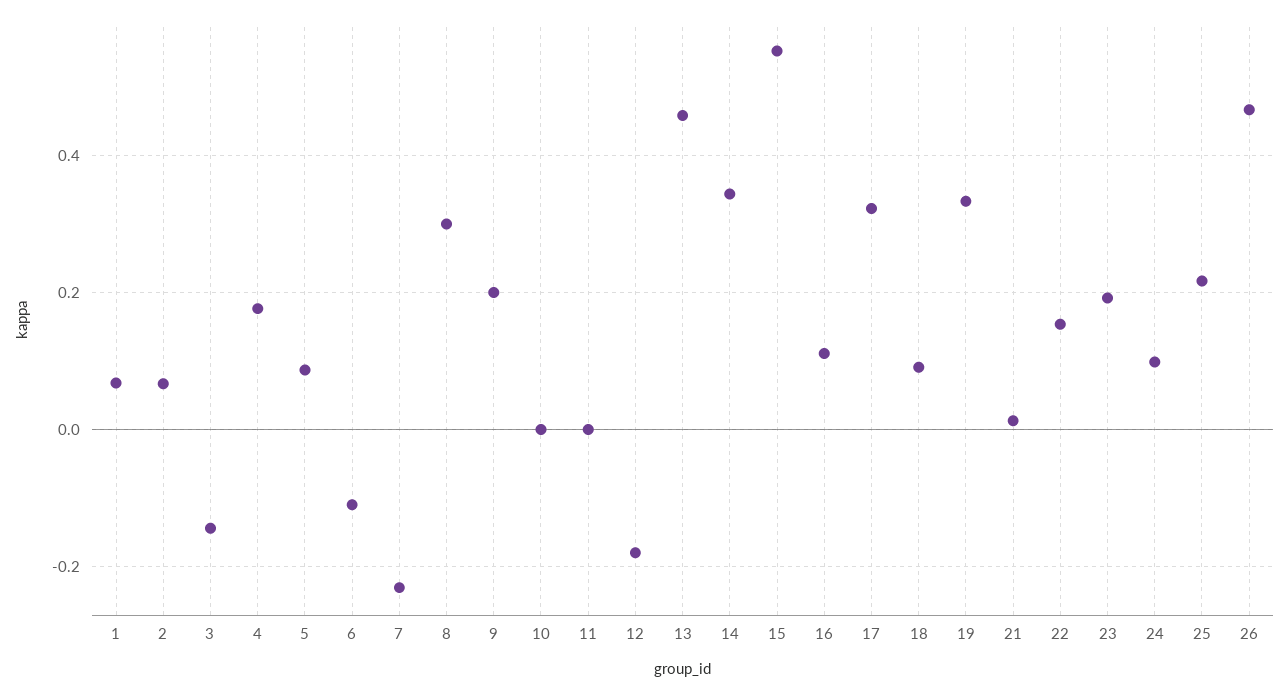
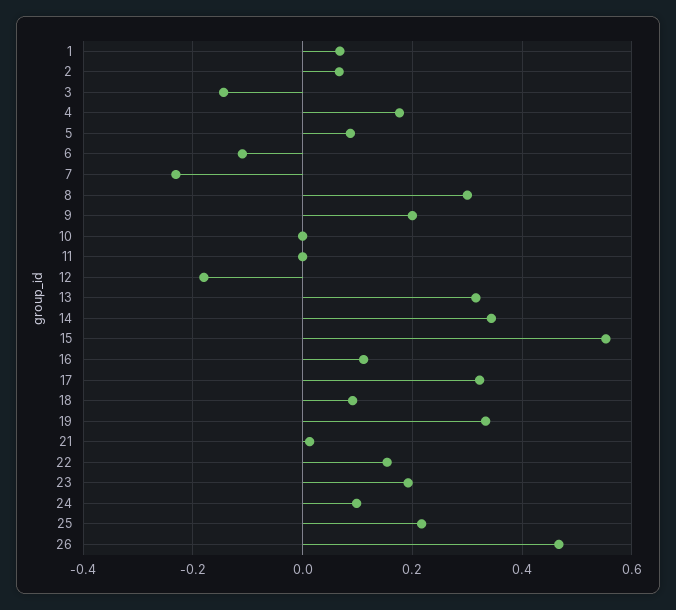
13: 0.46 -> 0.32

